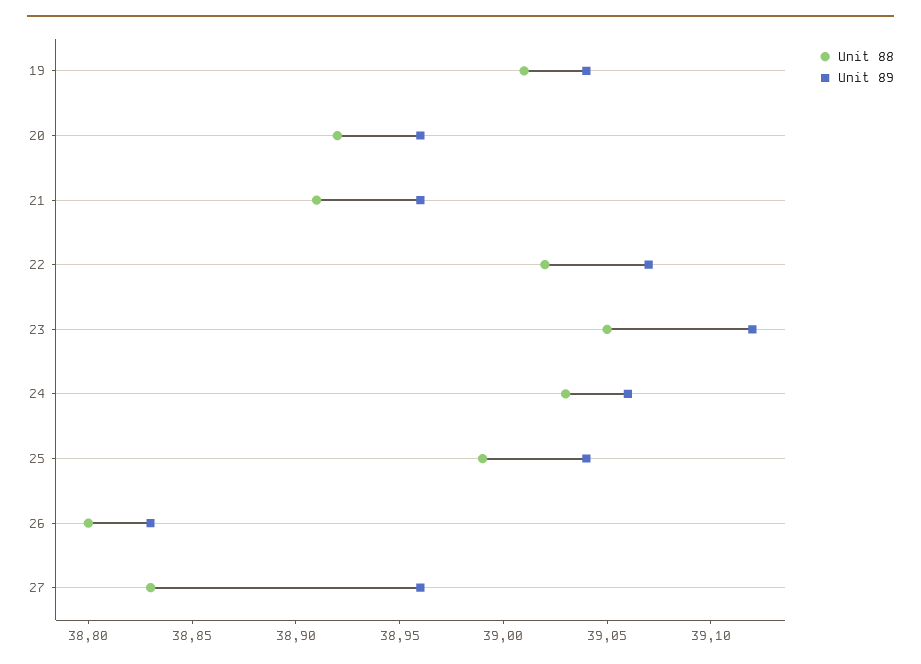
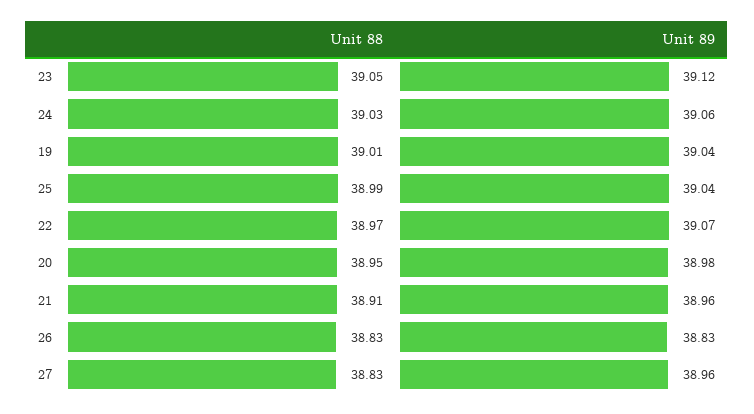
Unit 88, 20: 38.92 -> 38.95
Unit 89, 20: 38.96 -> 38.98
Unit 88, 22: 39.02 -> 38.97
Unit 88, 26: 38.8 -> 38.83

